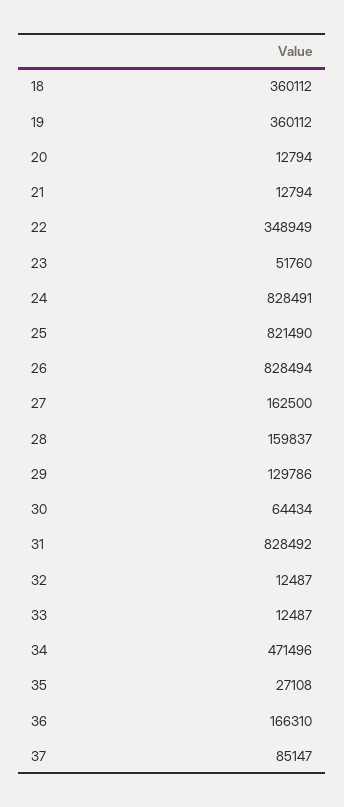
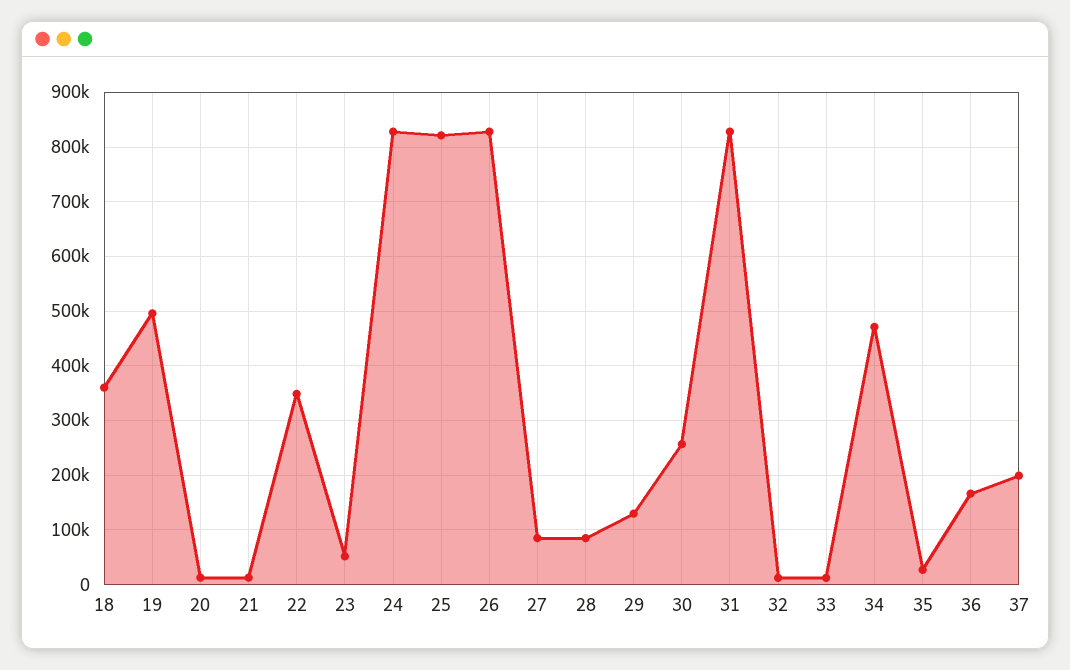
19: 360112 -> 500000
27: 162500 -> 80000
28: 159837 -> 80000
30: 64434 -> 260000
37: 85147 -> 200000

